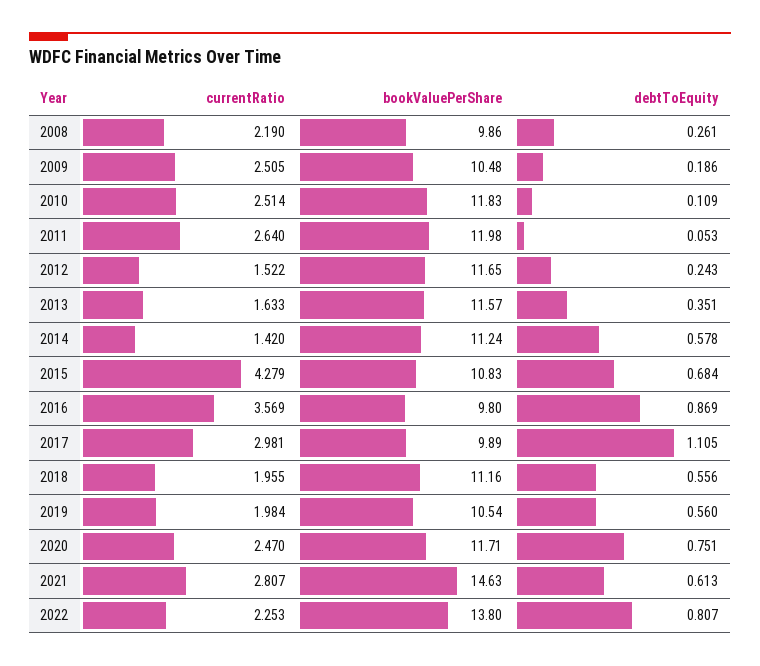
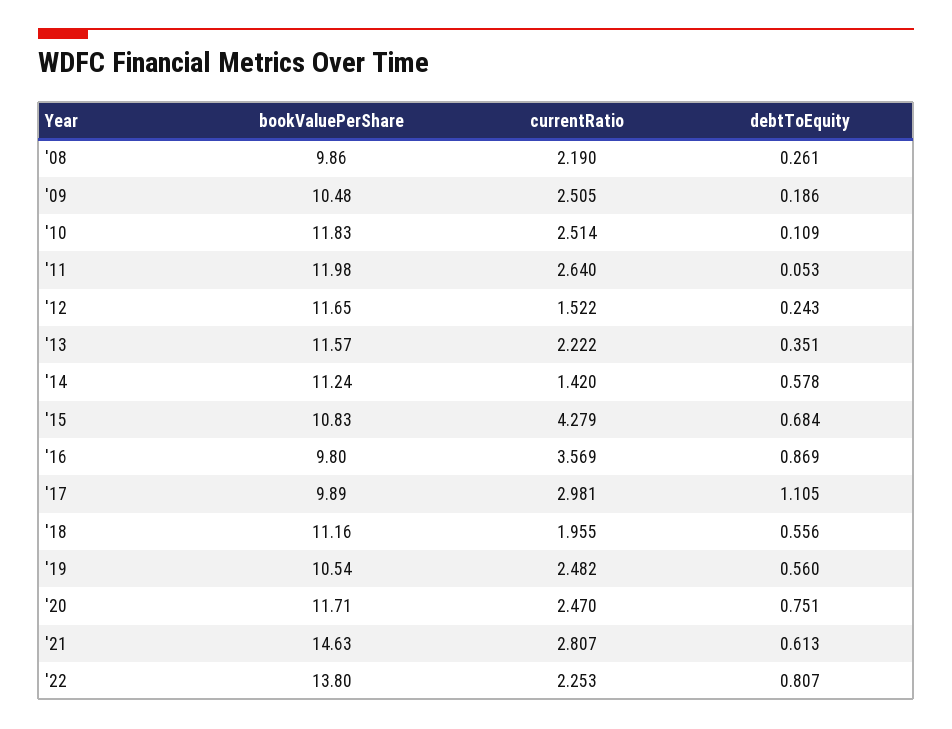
currentRatio, 2013: 1.633 -> 2.222
currentRatio, 2019: 1.984 -> 2.482

